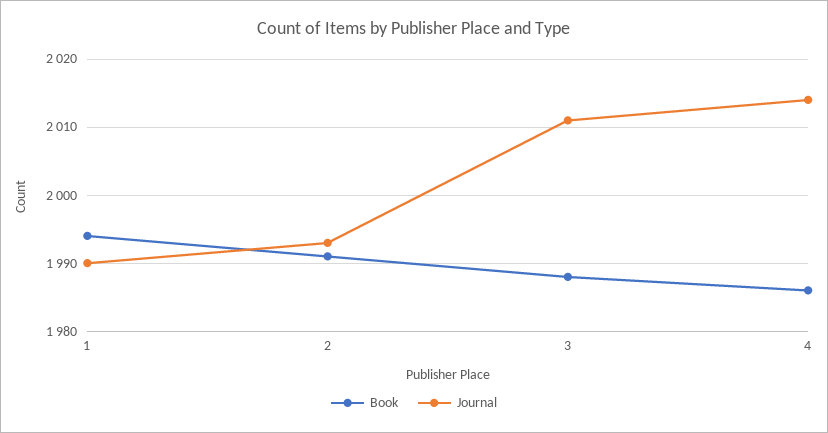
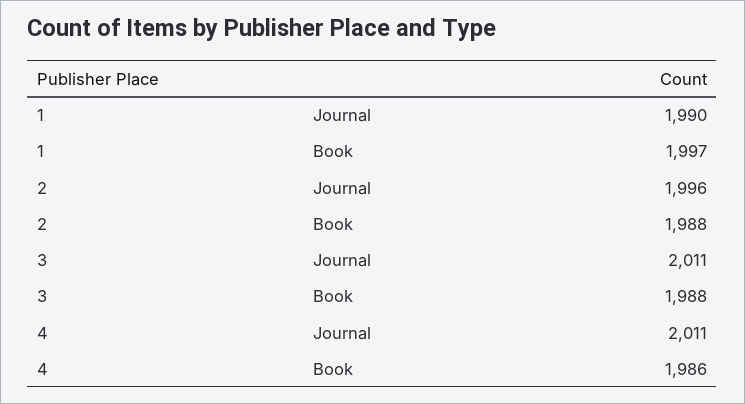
Book, 1: 1994 -> 1997
Book, 2: 1991 -> 1988
Journal, 2: 1993 -> 1996
Journal, 4: 2014 -> 2011

